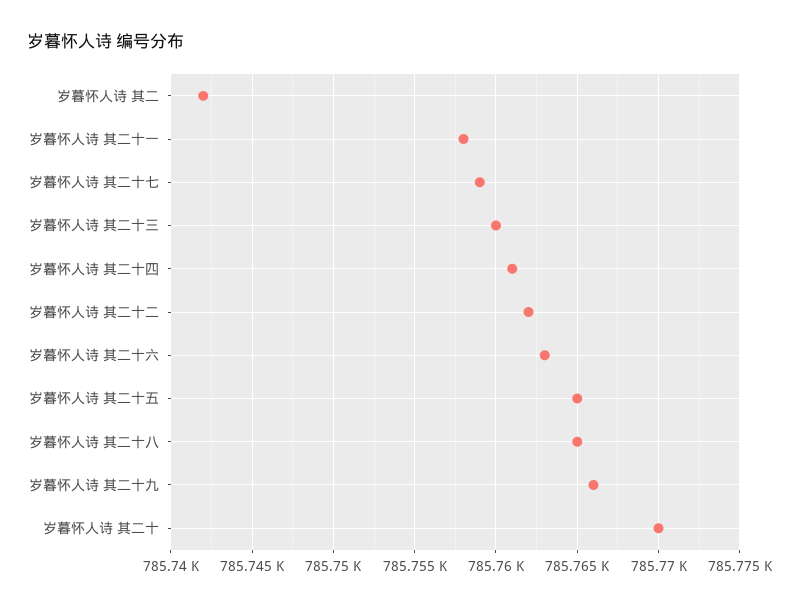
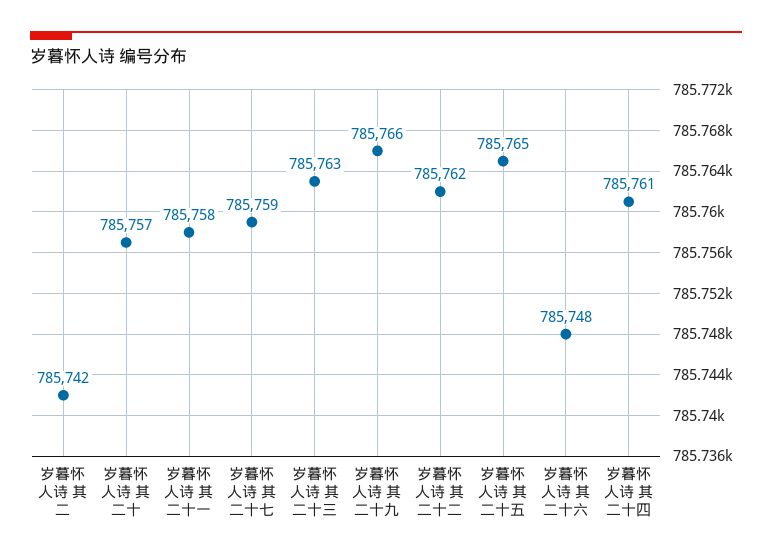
岁暮怀人诗 其二十三: 785760 -> 785763
岁暮怀人诗 其二十六: 785763 -> 785748
岁暮怀人诗 其二十八: 785765 -> none
岁暮怀人诗 其二十: 785770 -> 785757

